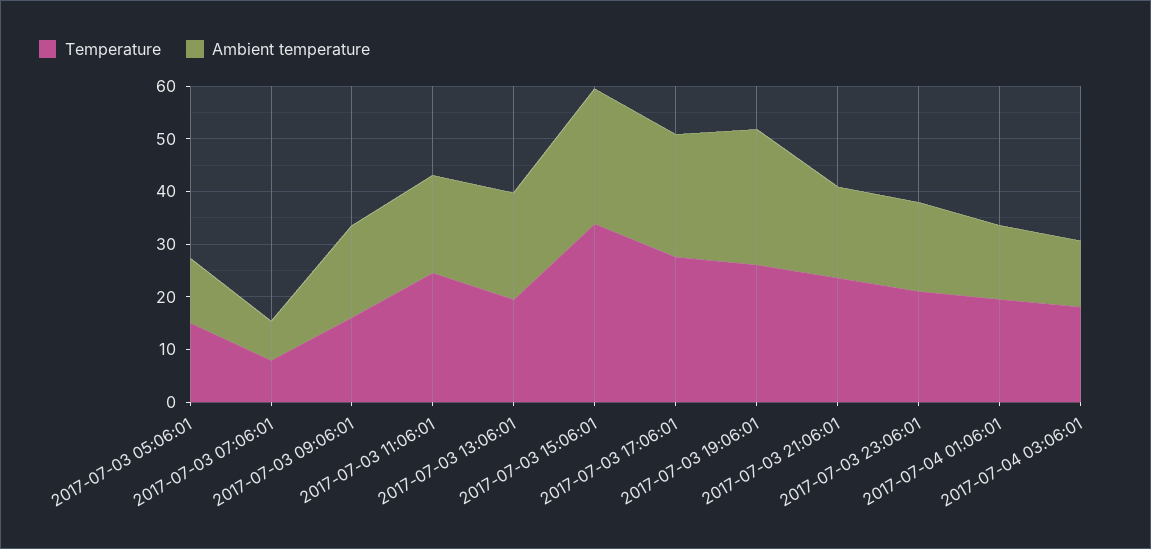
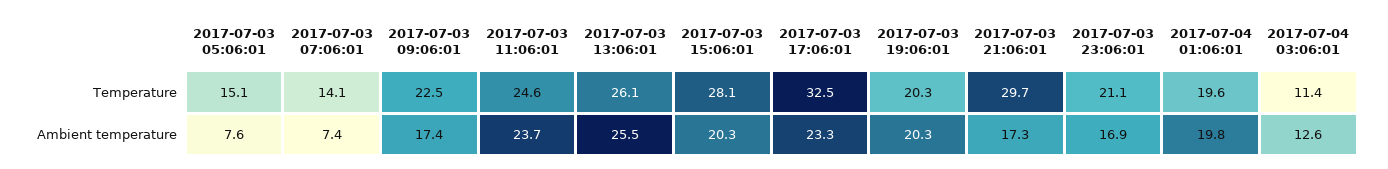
Ambient temperature, 2017-07-03 05:06:01: 12 -> 7.6
Temperature, 2017-07-03 07:06:01: 8 -> 14.1
Temperature, 2017-07-03 09:06:01: 16 -> 22.5
Ambient temperature, 2017-07-03 11:06:01: 18 -> 23.7
Temperature, 2017-07-03 13:06:01: 20 -> 26.1
Ambient temperature, 2017-07-03 13:06:01: 20 -> 25.5
Temperature, 2017-07-03 15:06:01: 34 -> 28.1
Ambient temperature, 2017-07-03 15:06:01: 26 -> 20.3
Temperature, 2017-07-03 17:06:01: 28 -> 32.5
Temperature, 2017-07-03 19:06:01: 26 -> 20.3
Ambient temperature, 2017-07-03 19:06:01: 26 -> 20.3
Temperature, 2017-07-03 21:06:01: 24 -> 29.7
Ambient temperature, 2017-07-04 01:06:01: 14 -> 19.8
Temperature, 2017-07-04 03:06:01: 18 -> 11.4

